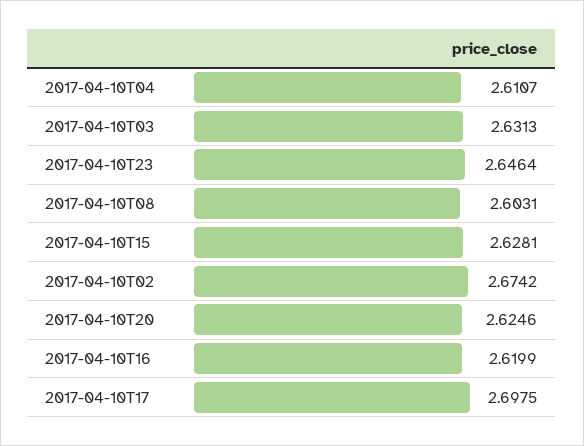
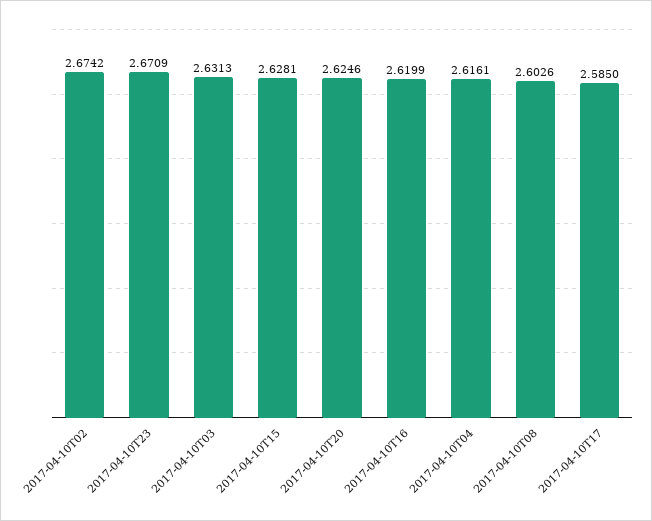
2017-04-10T04: 2.6107 -> 2.6161
2017-04-10T23: 2.6464 -> 2.6709
2017-04-10T08: 2.6031 -> 2.6026
2017-04-10T17: 2.6975 -> 2.585

